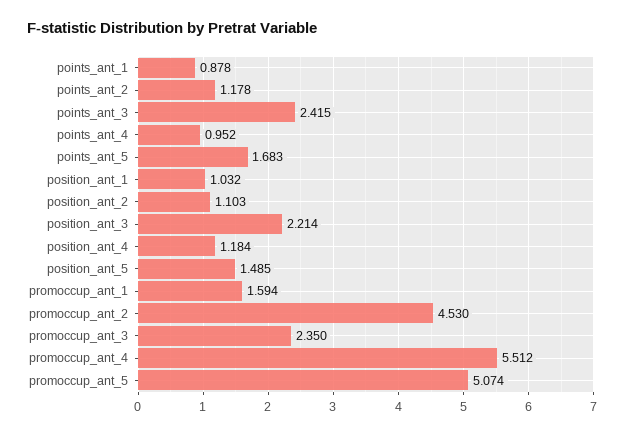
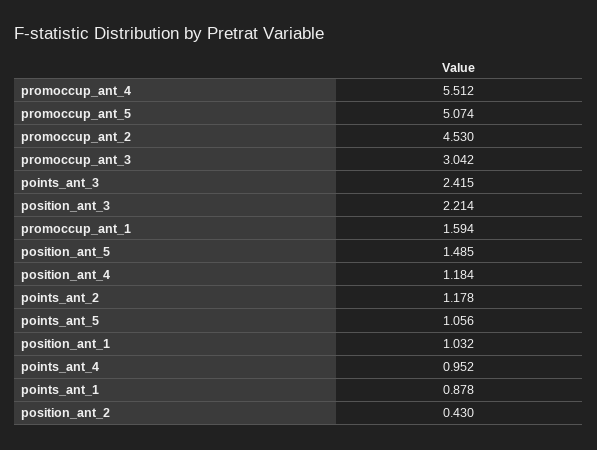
points_ant_5: 1.683 -> 1.056
position_ant_2: 1.103 -> 0.43
promoccup_ant_3: 2.35 -> 3.042

